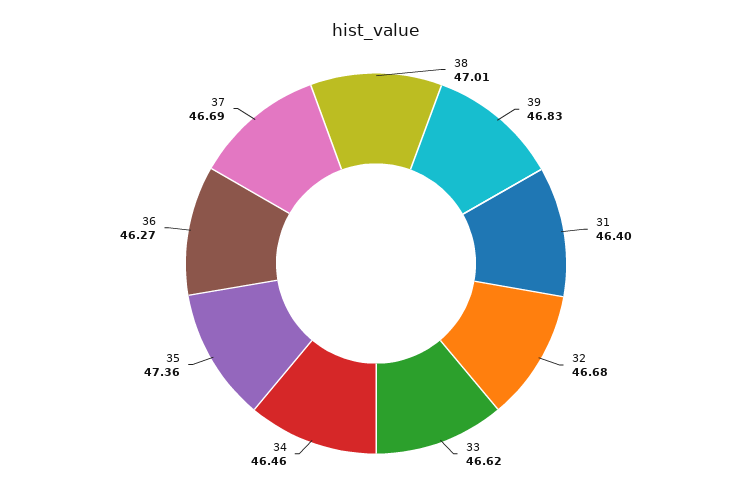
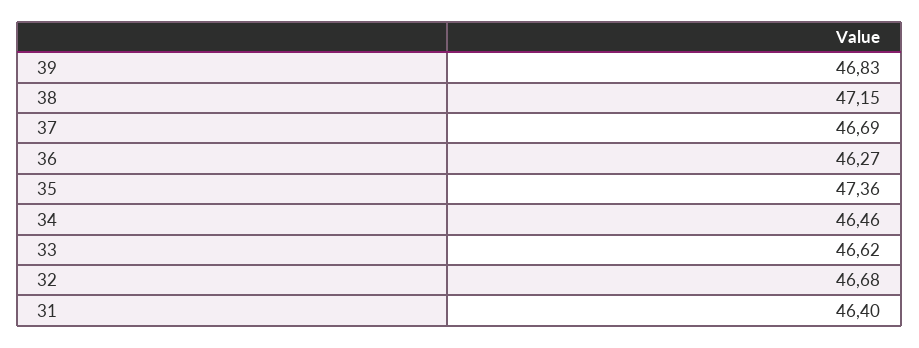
38: 47.01 -> 47.15

